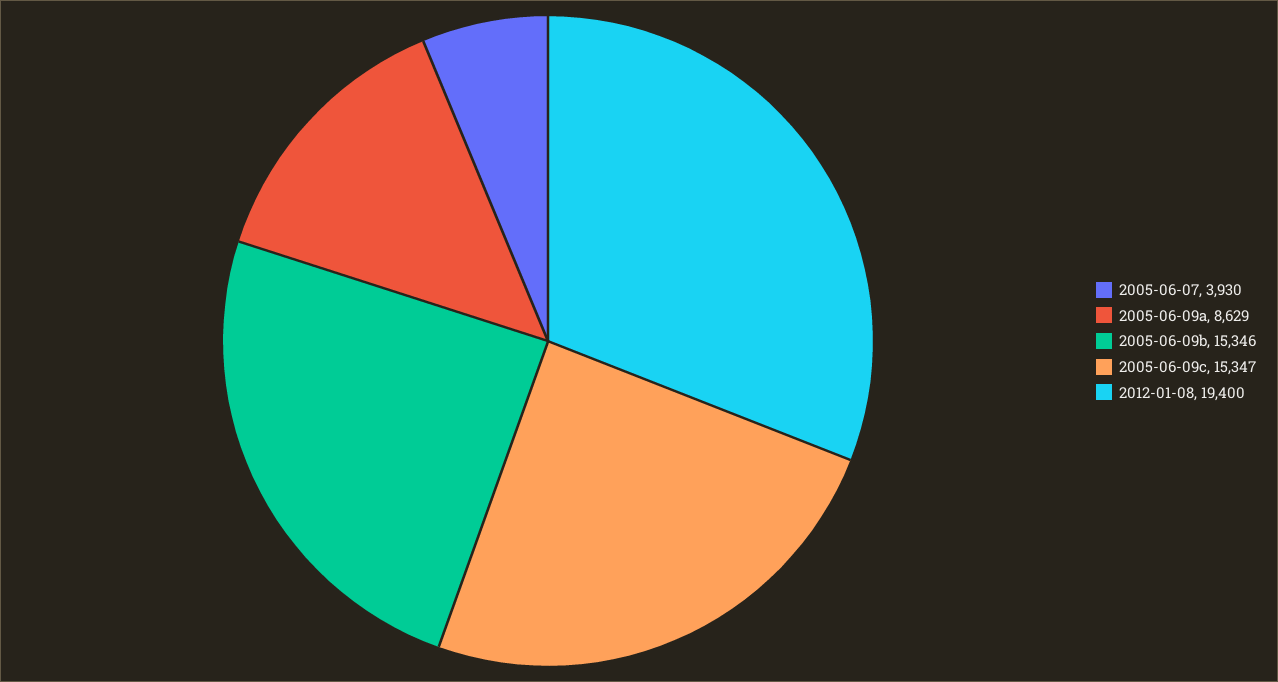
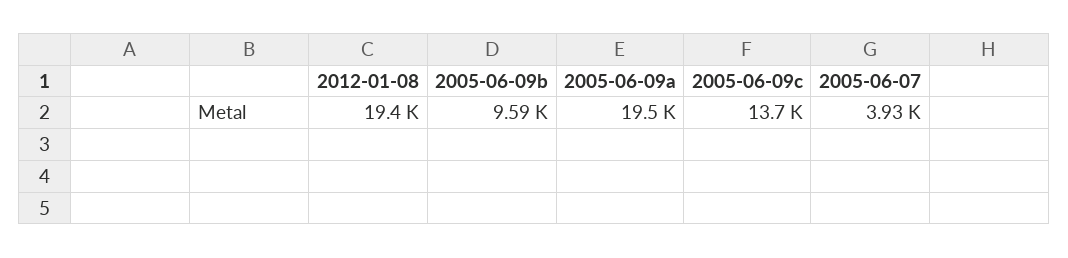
2005-06-09a: 8629 -> 19500
2005-06-09b: 15346 -> 9590
2005-06-09c: 15347 -> 13700

